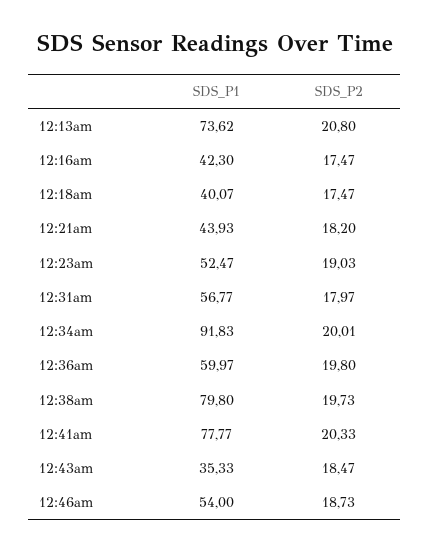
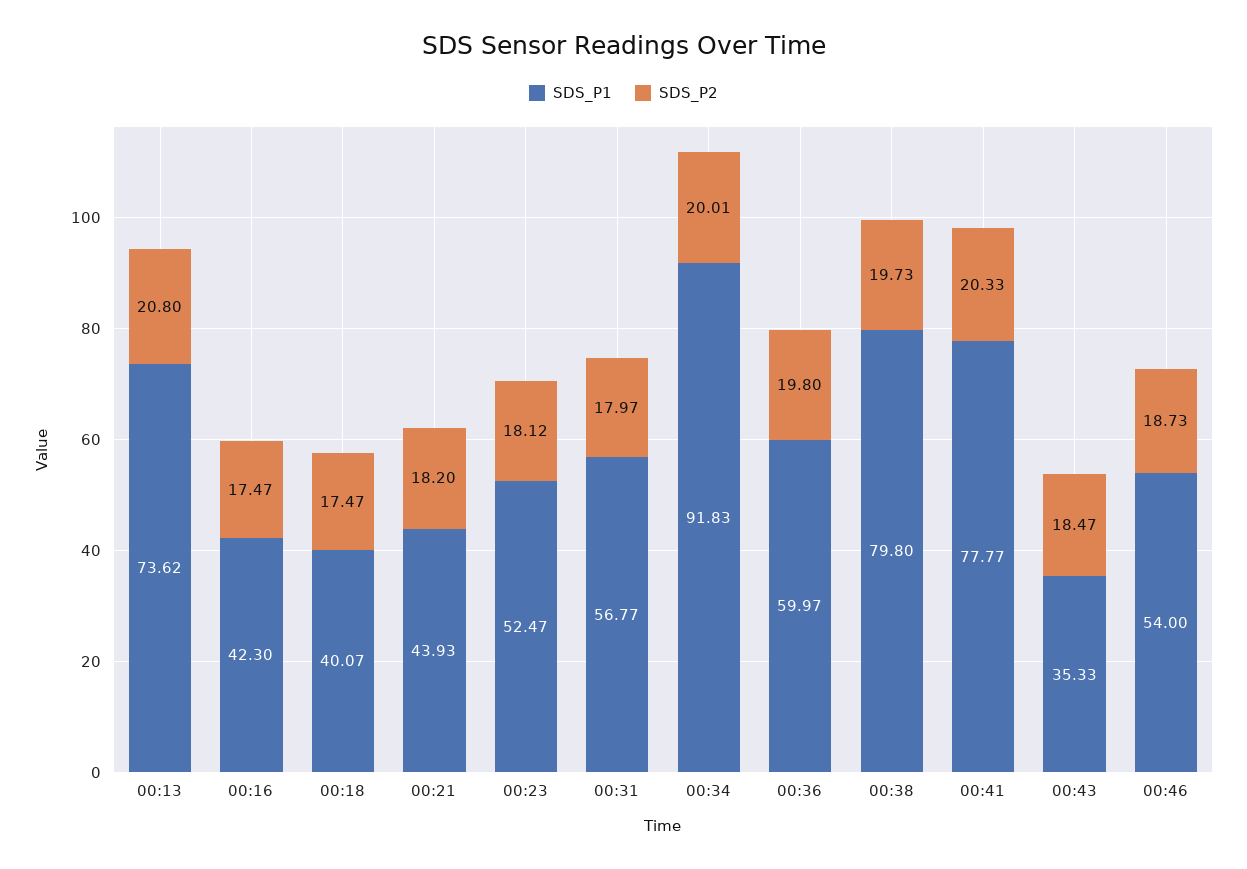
SDS_P2, 12:23am: 19.03 -> 18.12

